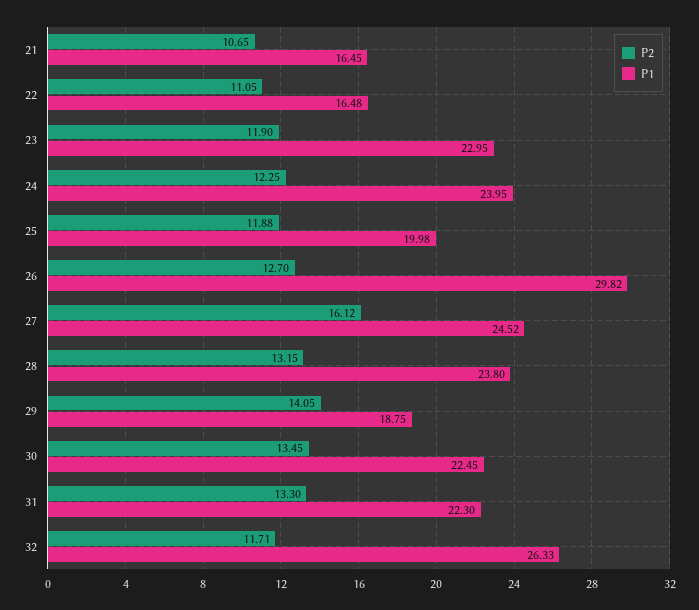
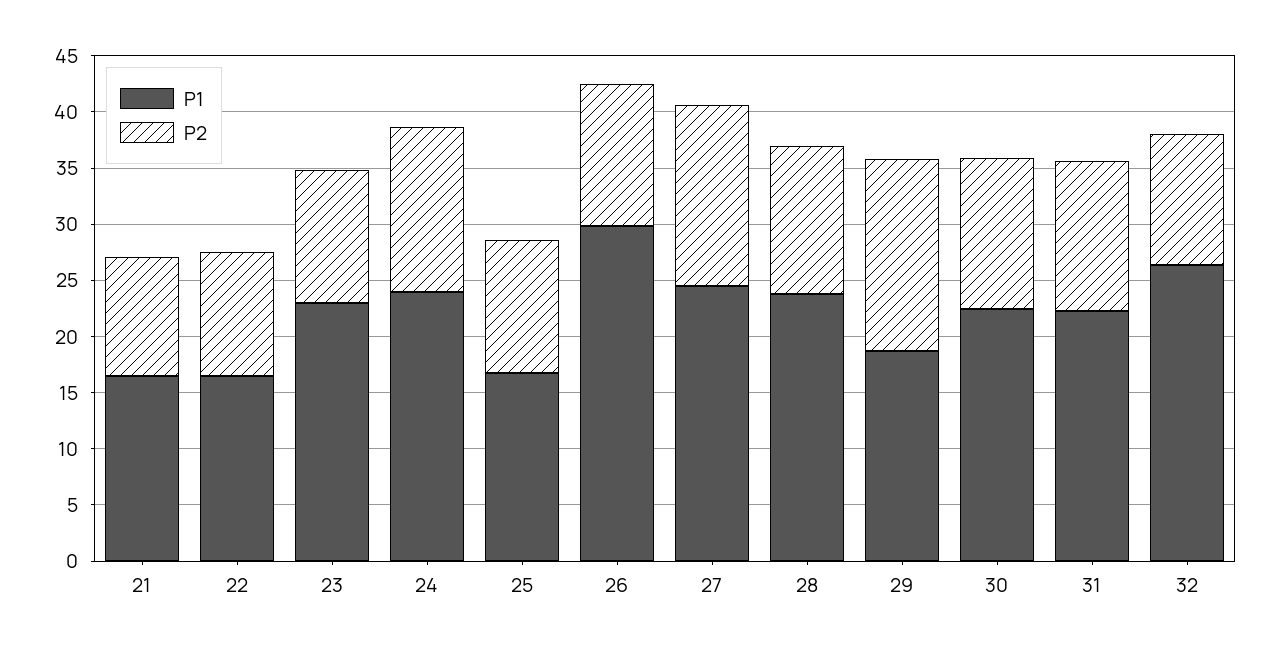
P2, 24: 12.25 -> 15
P1, 25: 19.98 -> 17
P2, 29: 14.05 -> 17

